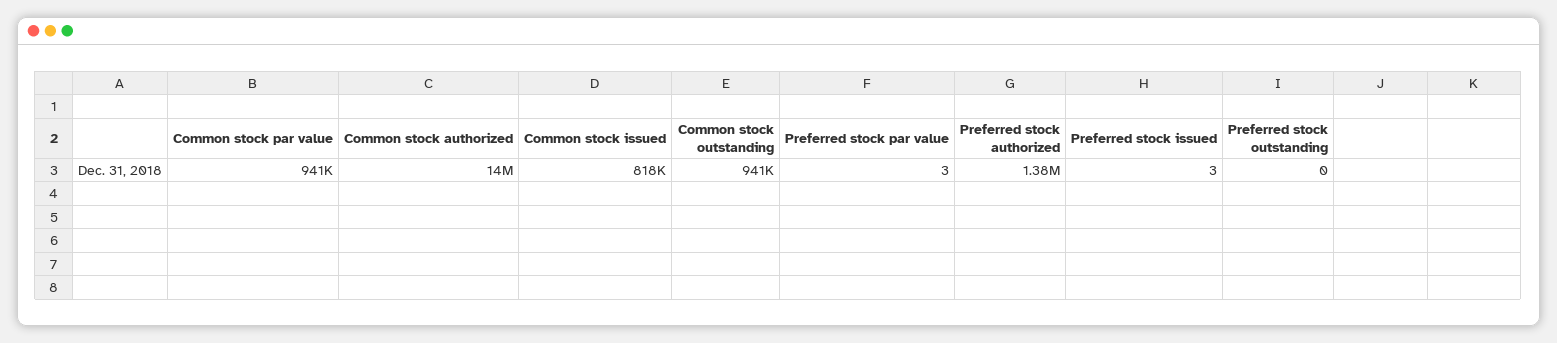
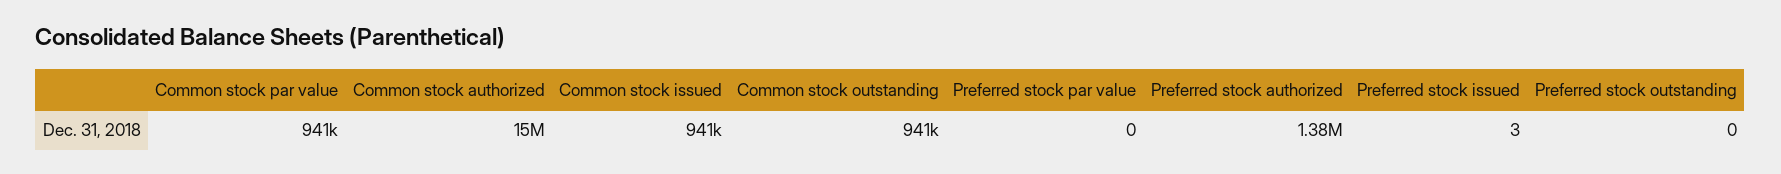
Common stock authorized: 14000000 -> 15000000
Common stock issued: 818000 -> 941000
Preferred stock par value: 3 -> 0

